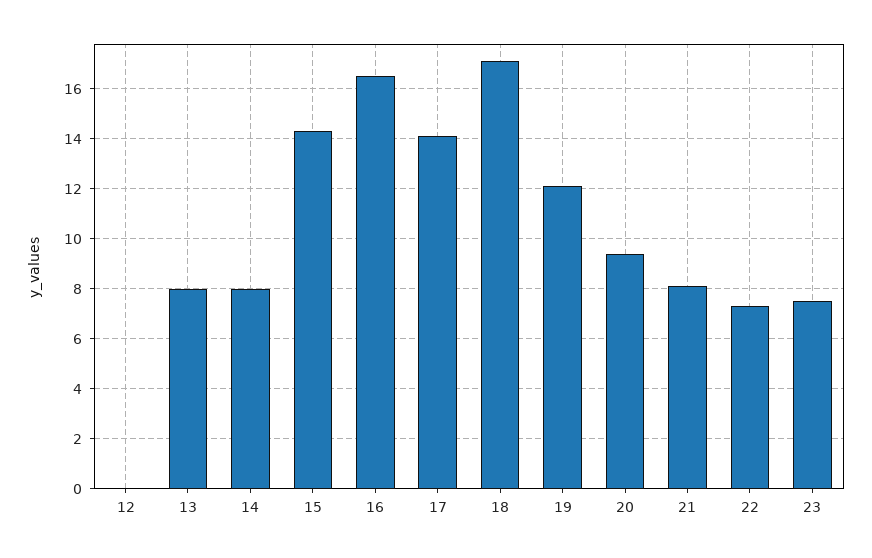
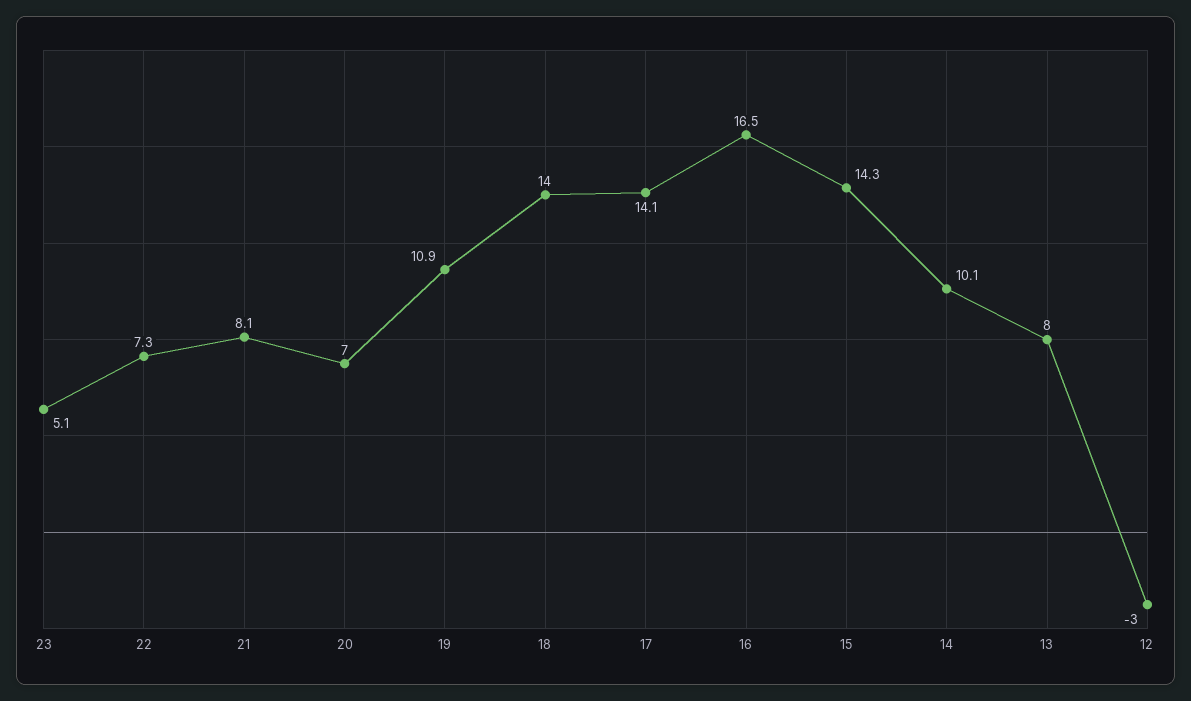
12: 0 -> -3
14: 8 -> 10.1
18: 17 -> 14
19: 12 -> 10.9
20: 9.5 -> 7
23: 7.5 -> 5.1

